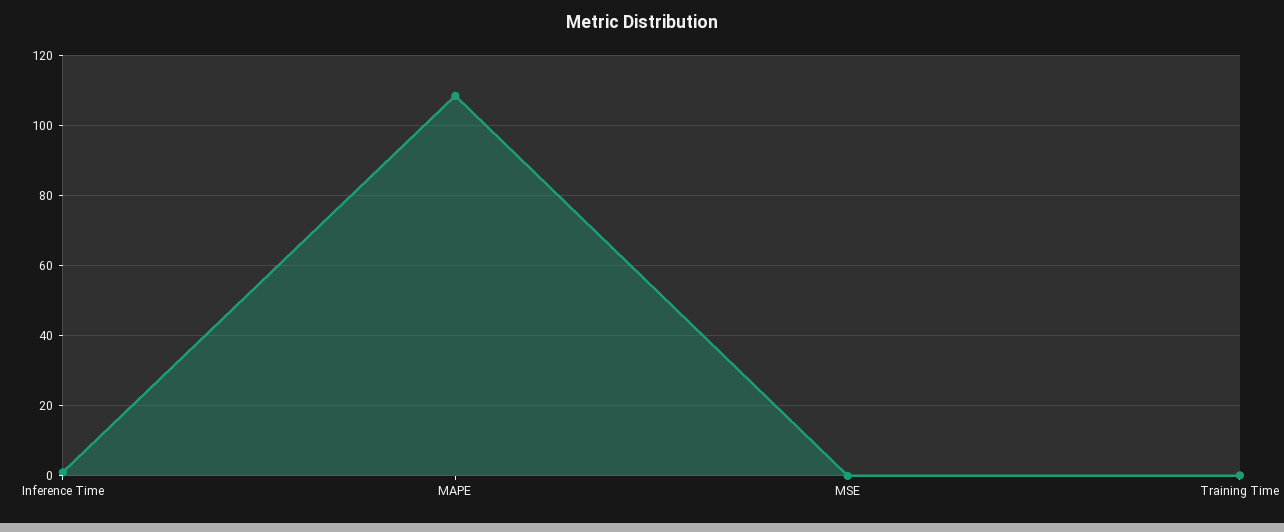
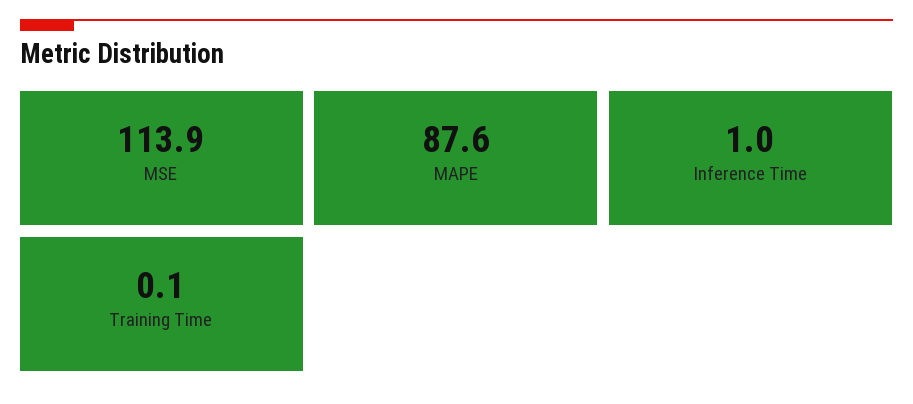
MAPE: 108 -> 87.6
MSE: 0 -> 113.9

